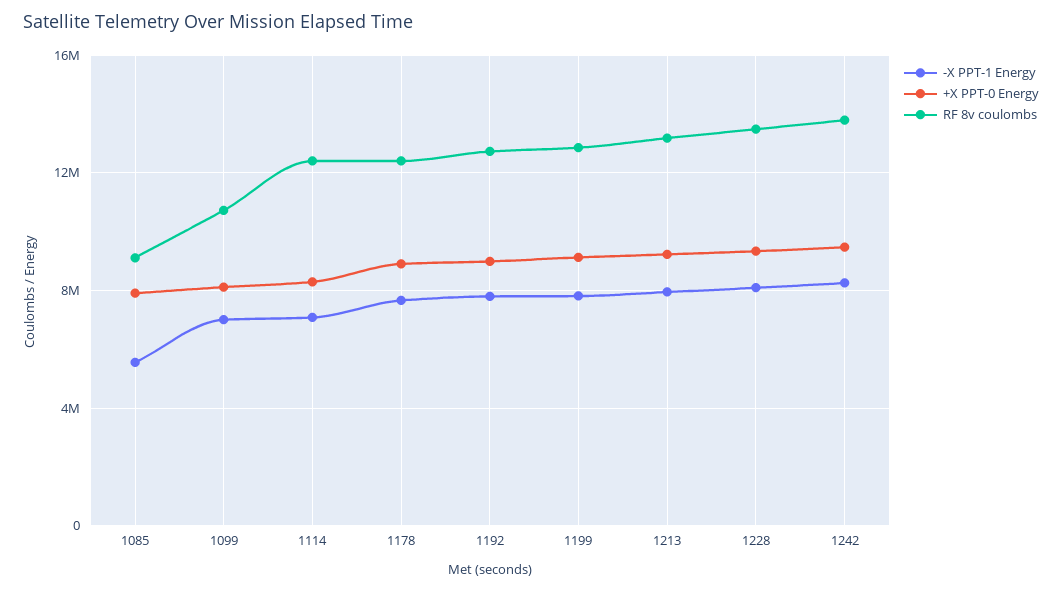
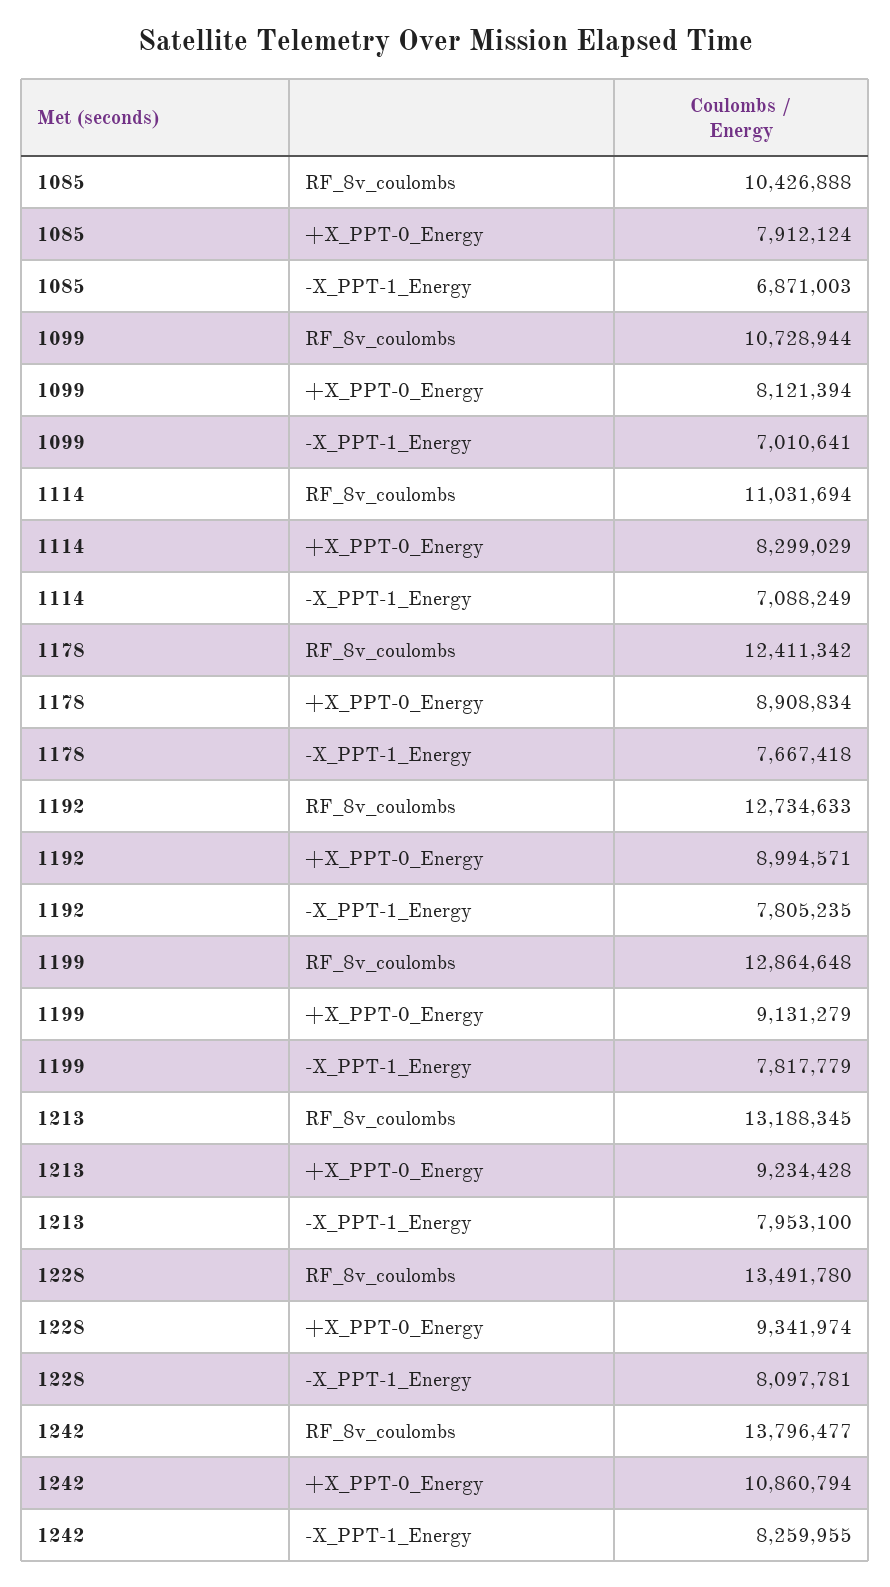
-X PPT-1 Energy, 1085: 5500000 -> 6871003
RF 8v coulombs, 1085: 9000000 -> 10426888
RF 8v coulombs, 1114: 12500000 -> 11031694
+X PPT-0 Energy, 1242: 9500000 -> 10860794

